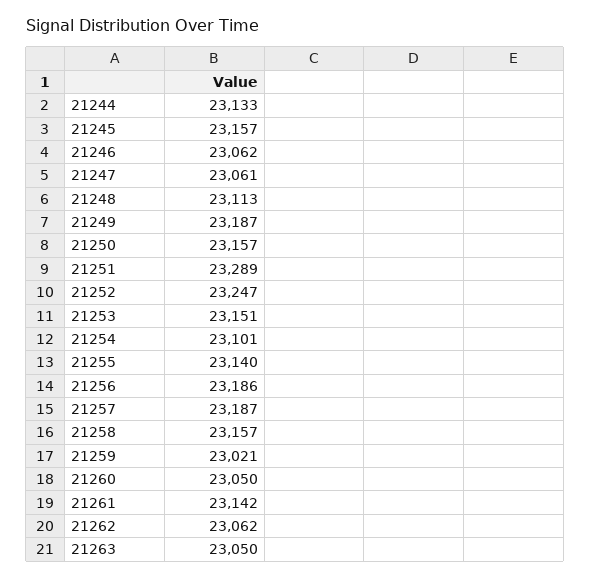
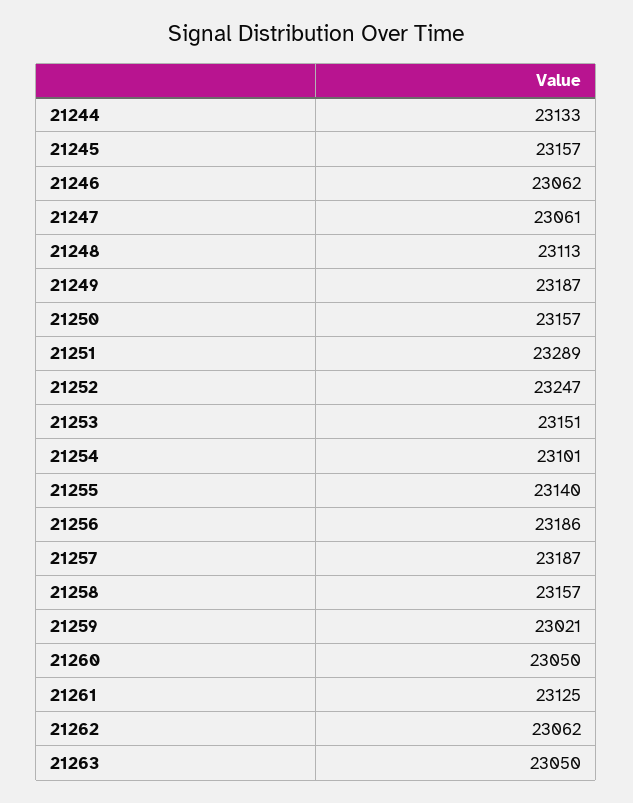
21261: 23142 -> 23125

